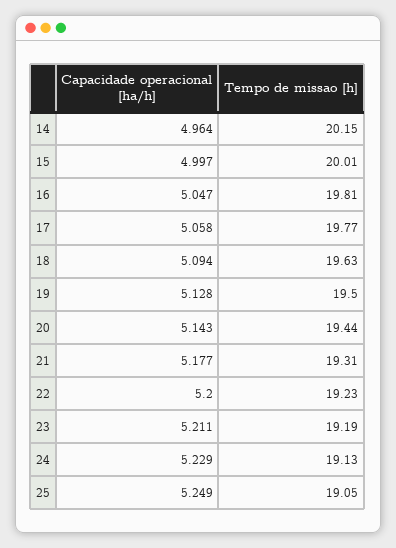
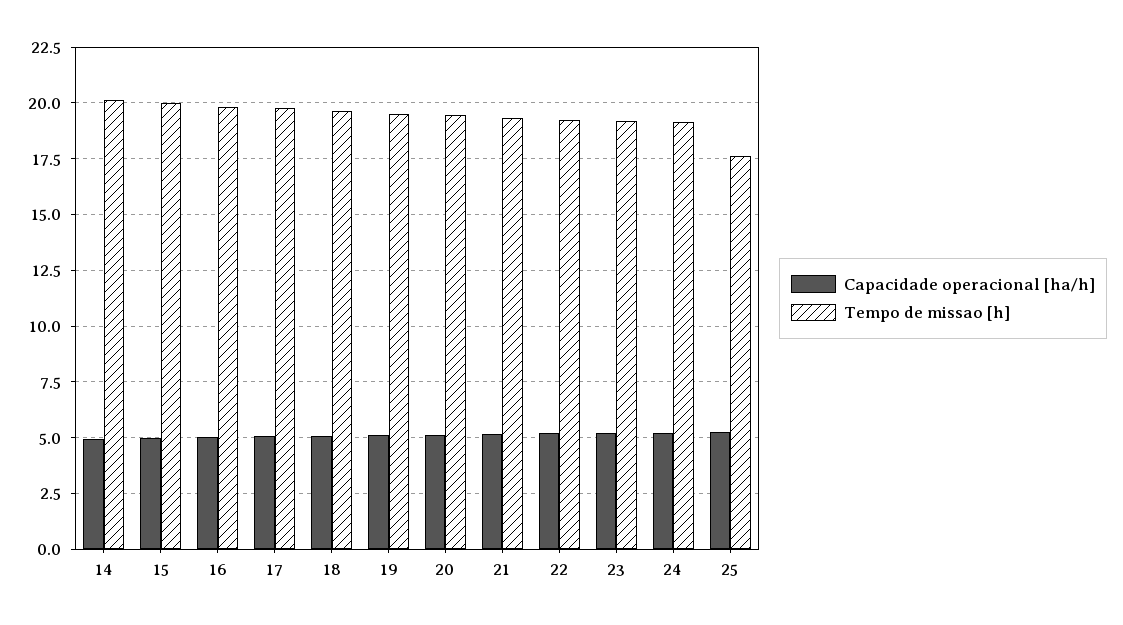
Tempo de missao [h], 25: 19.05 -> 17.5

